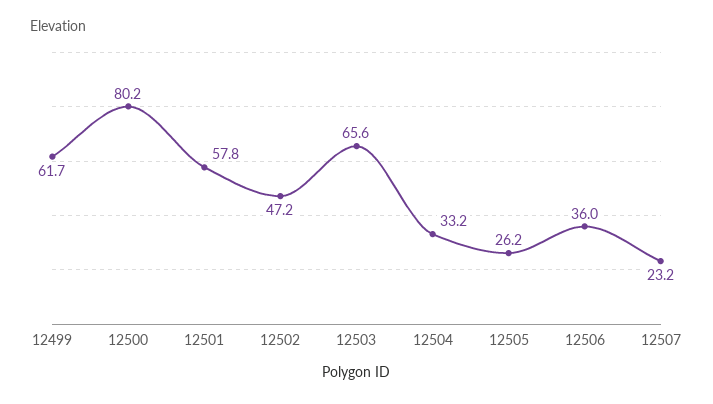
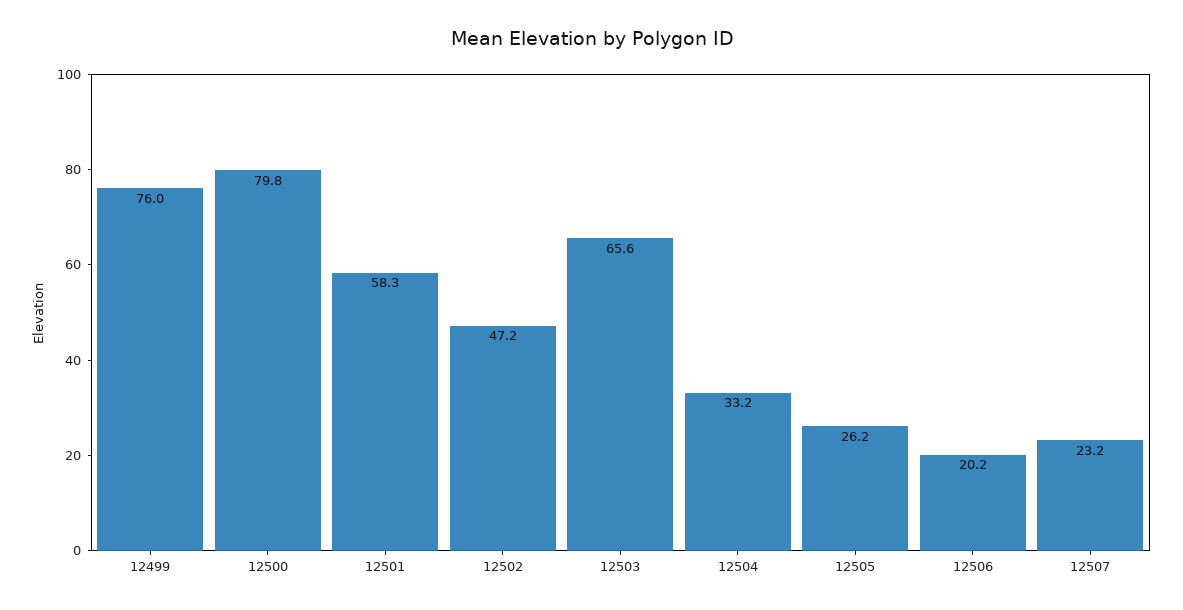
12499: 61.7 -> 76
12500: 80.2 -> 79.8
12501: 57.8 -> 58.3
12506: 36 -> 20.2

